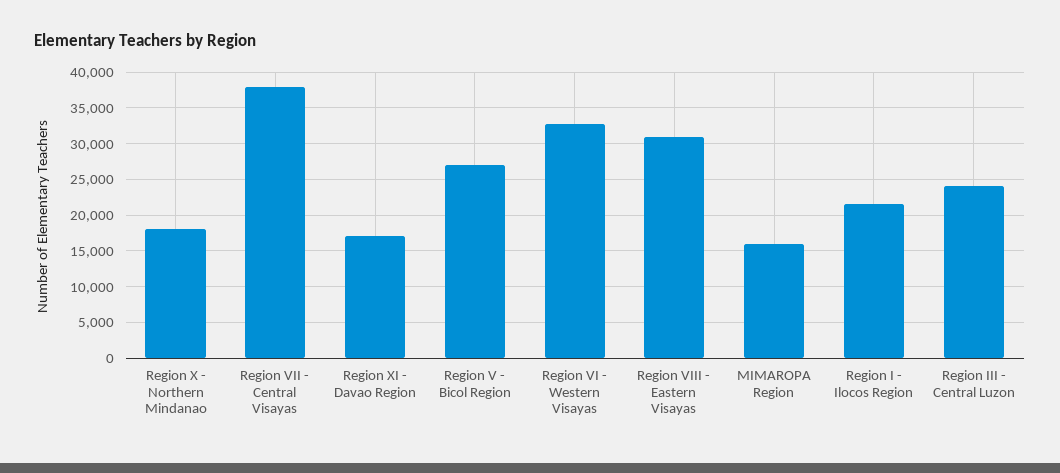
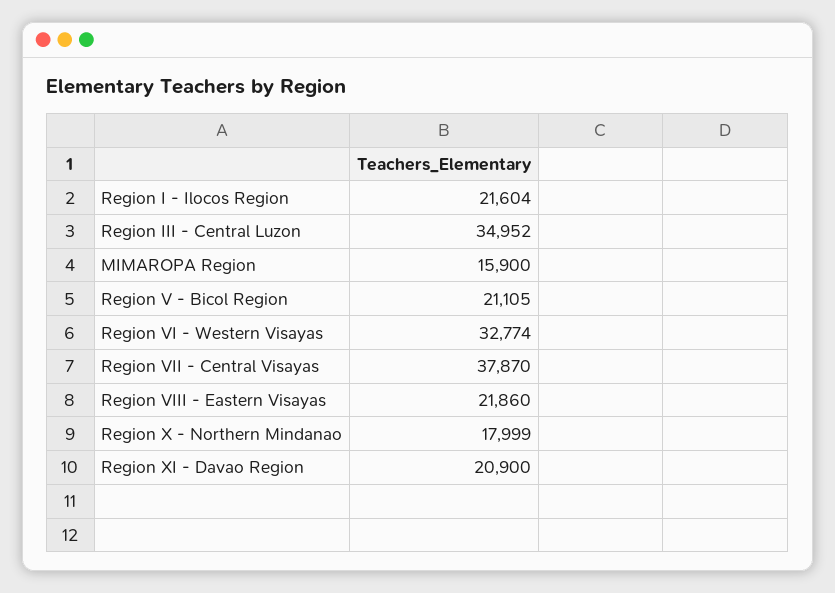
Region XI - Davao Region: 17000 -> 20900
Region V - Bicol Region: 27000 -> 21105
Region VIII - Eastern Visayas: 31000 -> 21860
Region III - Central Luzon: 24000 -> 34952

